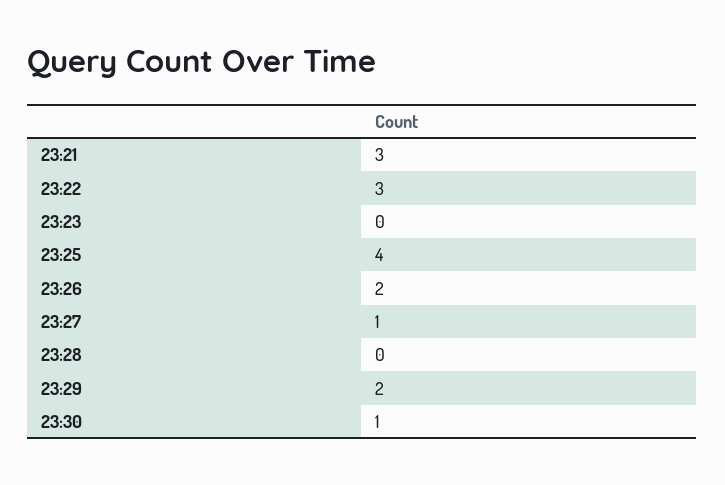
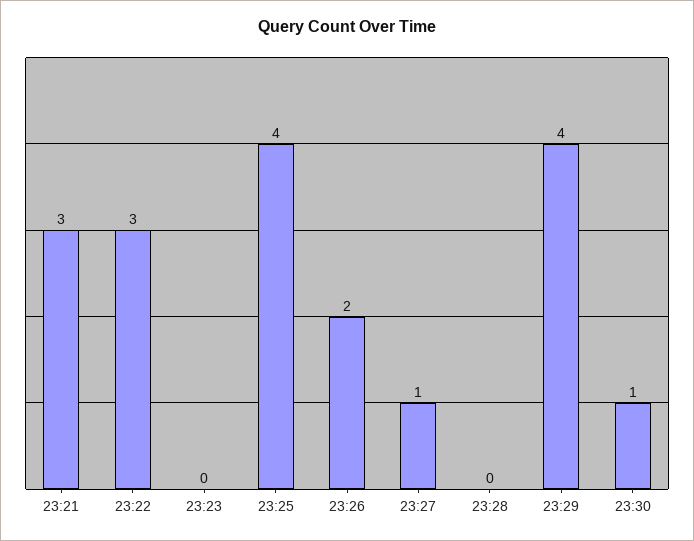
23:29: 2 -> 4

